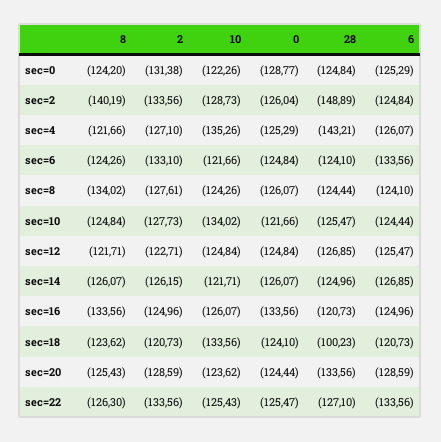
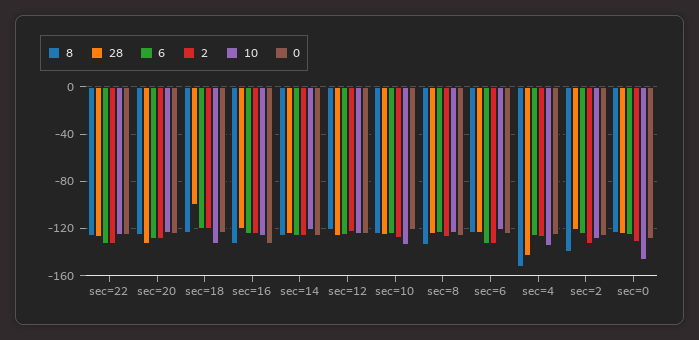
10, sec=0: -122.26 -> -150
28, sec=2: -148.89 -> -120
8, sec=4: -121.66 -> -150

